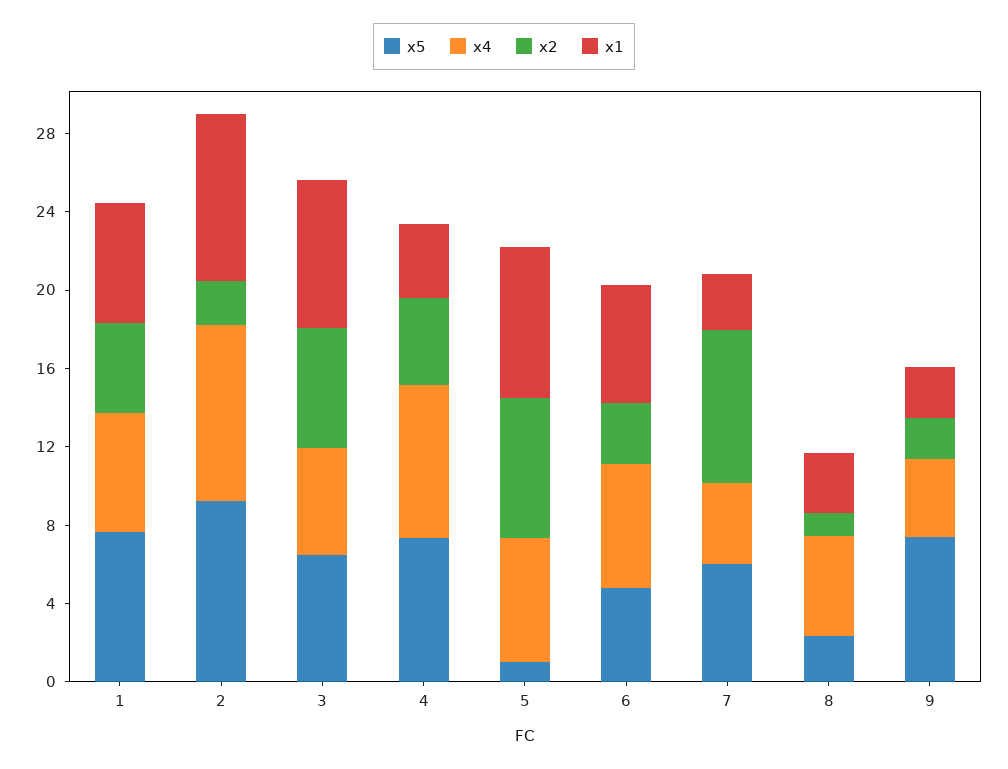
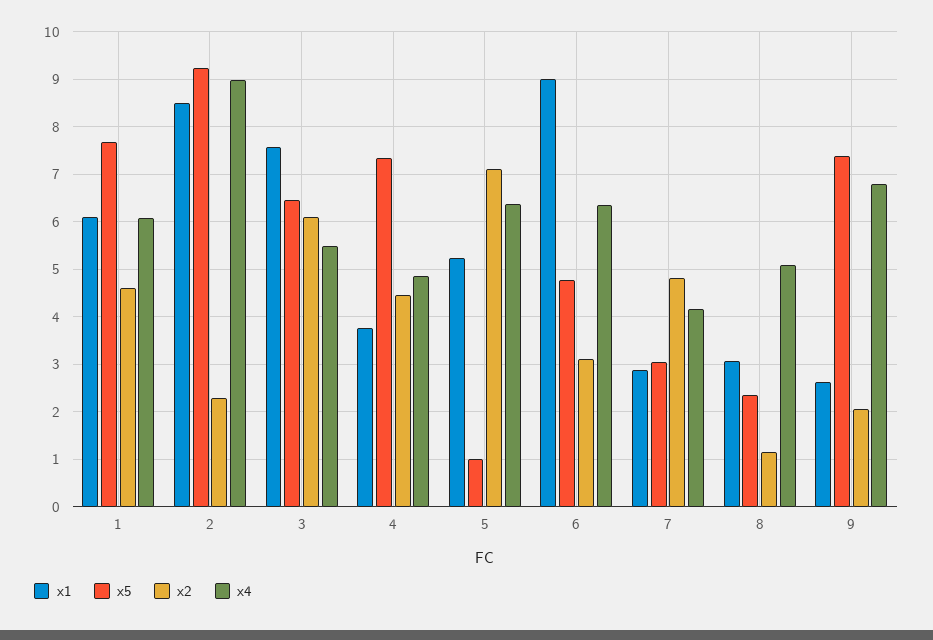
x4, 4: 8 -> 4.8
x1, 5: 8 -> 5.2
x1, 6: 6 -> 9
x5, 7: 6 -> 3
x2, 7: 8 -> 4.8
x4, 9: 4 -> 6.8

